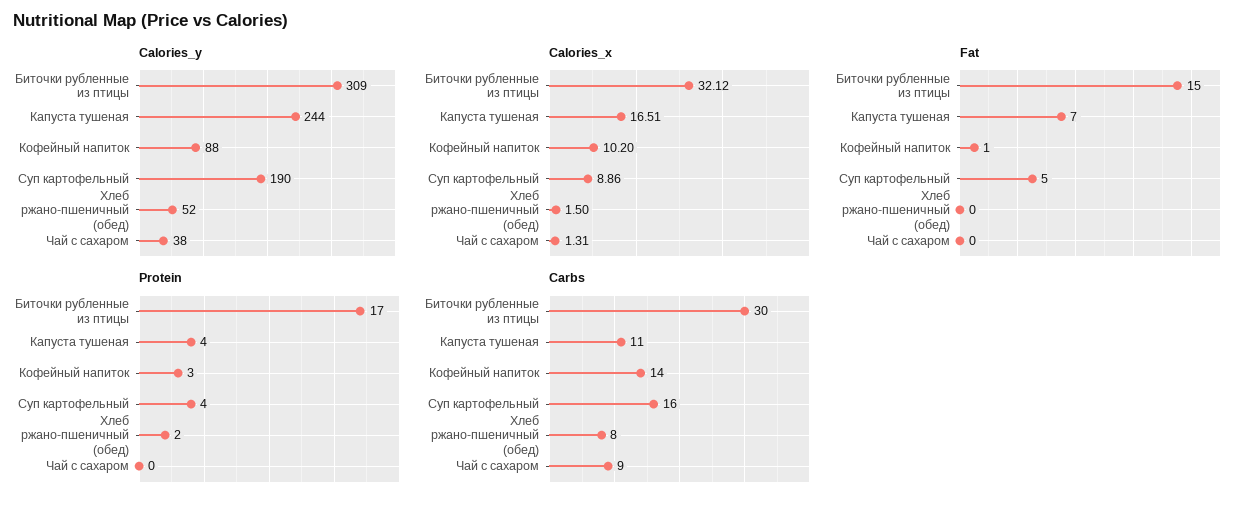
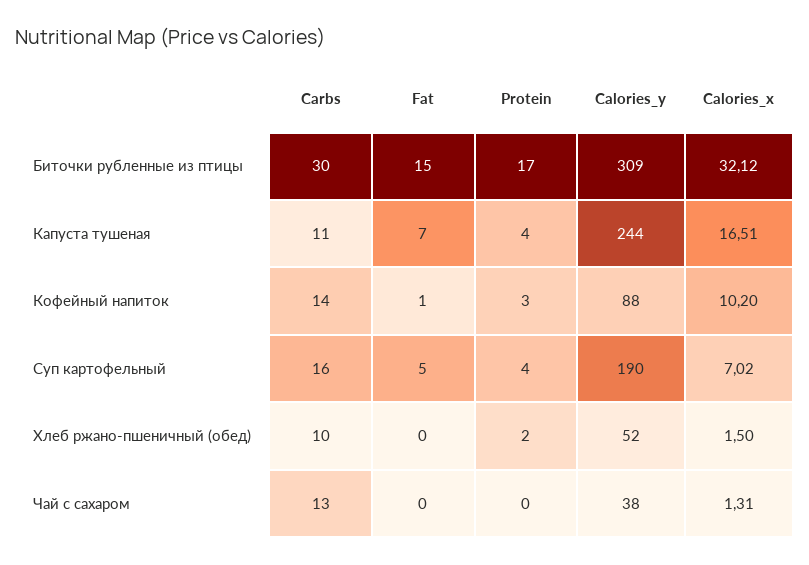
Calories_x, Суп картофельный: 8.86 -> 7.02
Carbs, Хлеб ржано-пшеничный (обед): 8 -> 10
Carbs, Чай с сахаром: 9 -> 13

